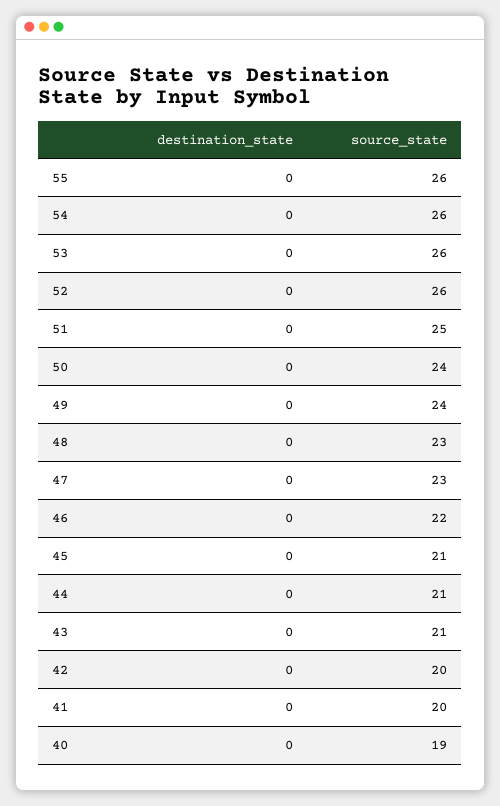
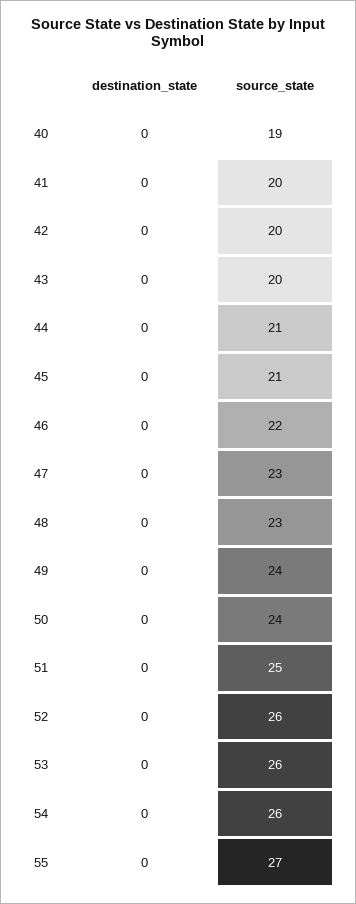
source_state, 55: 26 -> 27
source_state, 43: 21 -> 20

